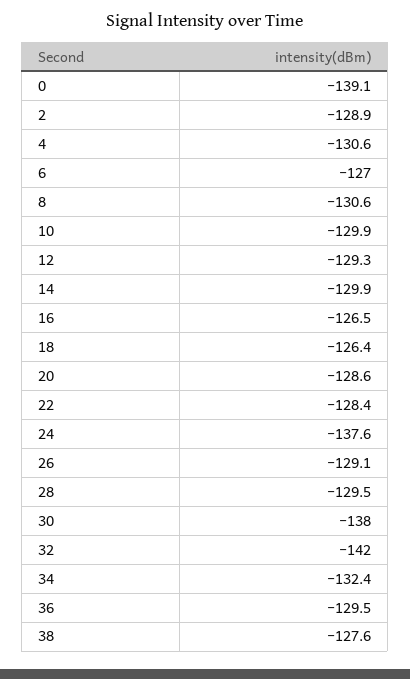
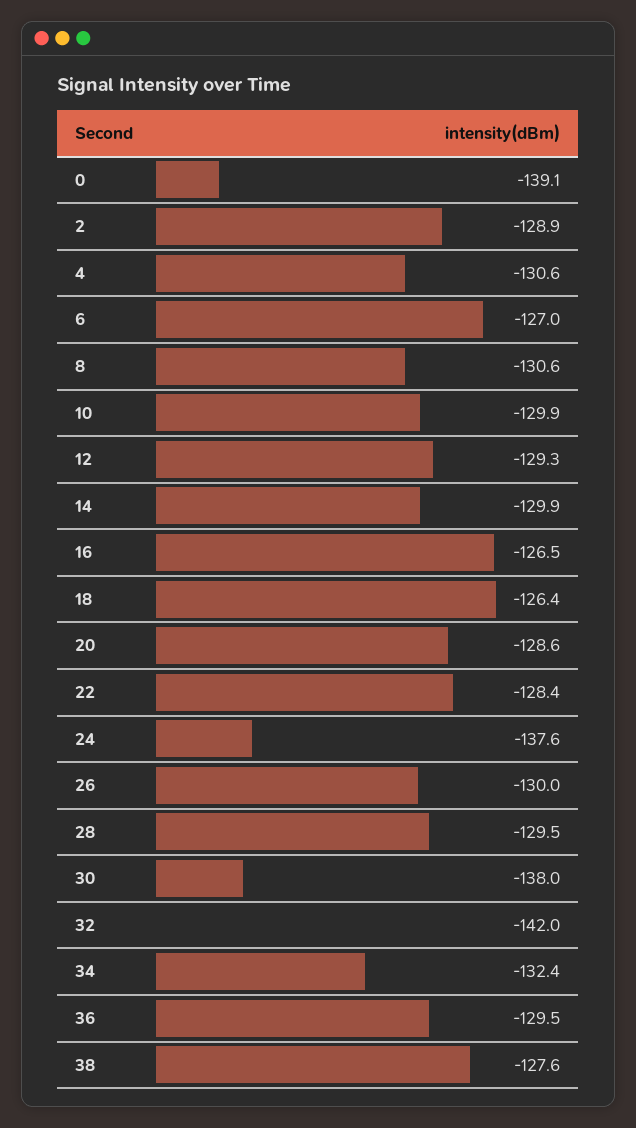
26: -129.1 -> -130

